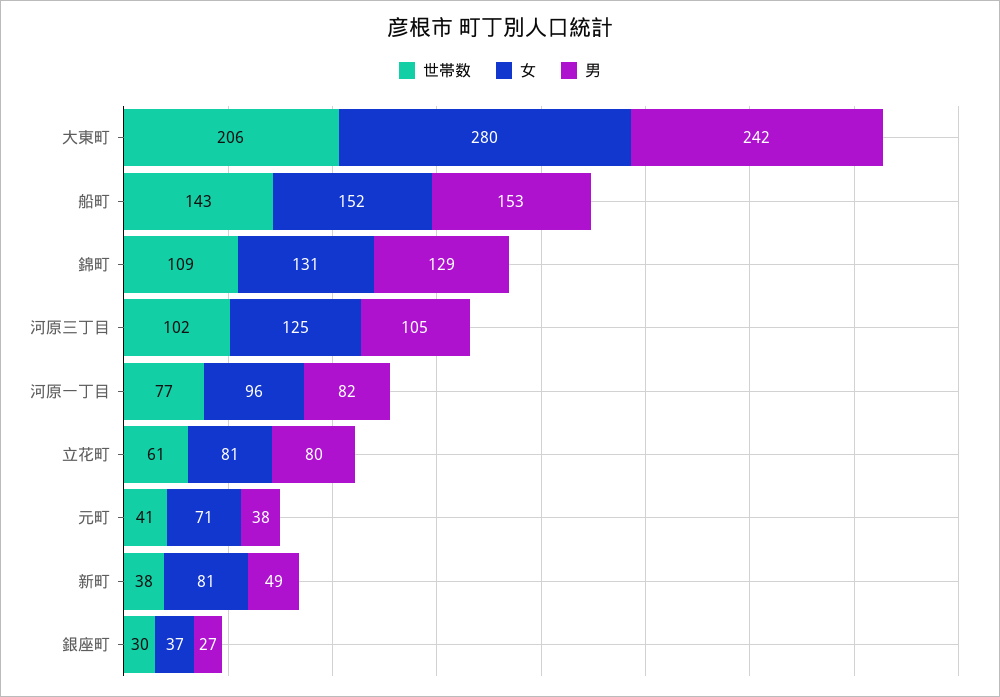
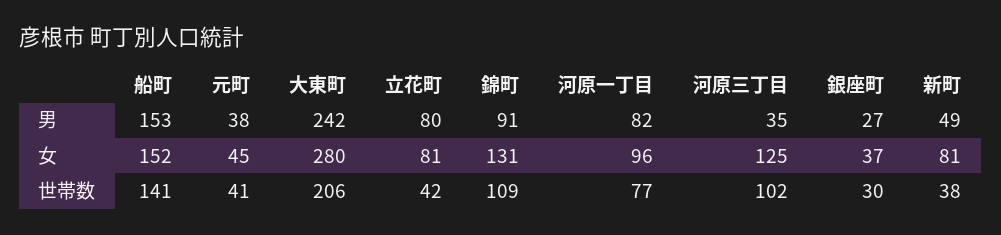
世帯数, 船町: 143 -> 141
男, 錦町: 129 -> 91
男, 河原三丁目: 105 -> 35
世帯数, 立花町: 61 -> 42
女, 元町: 71 -> 45

